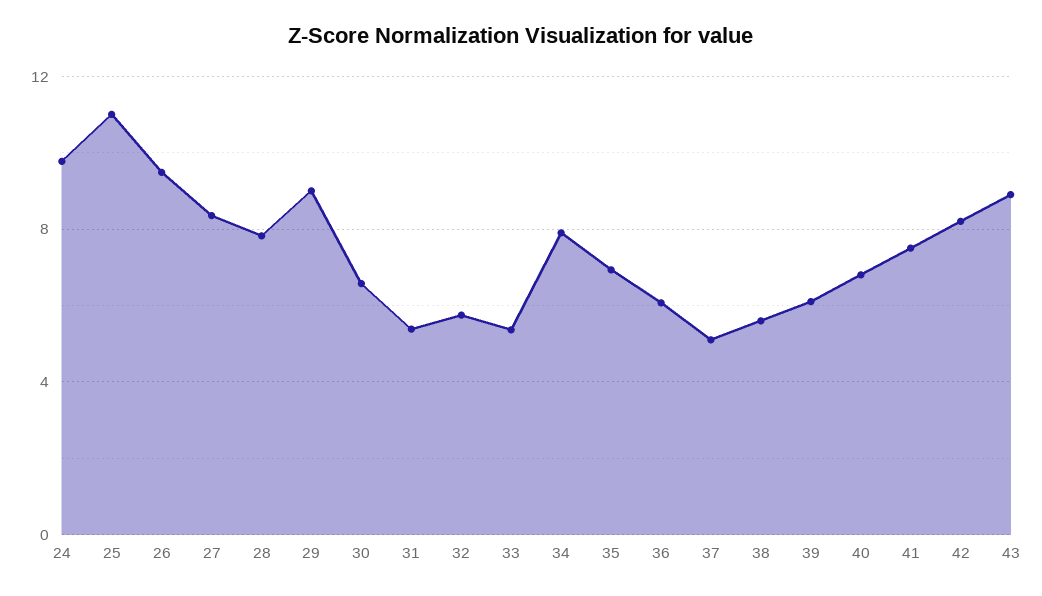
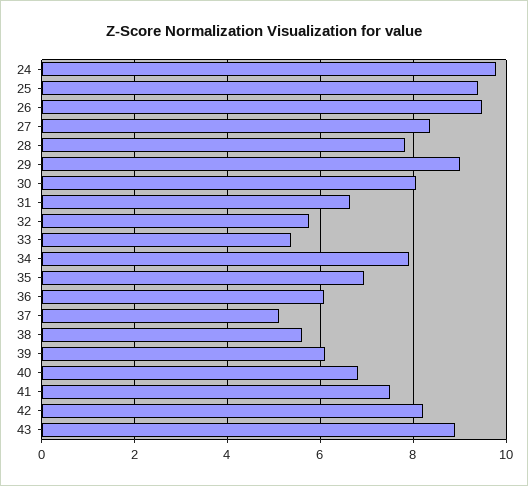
25: 11 -> 9.4
30: 6.5 -> 8
31: 5.5 -> 6.6

